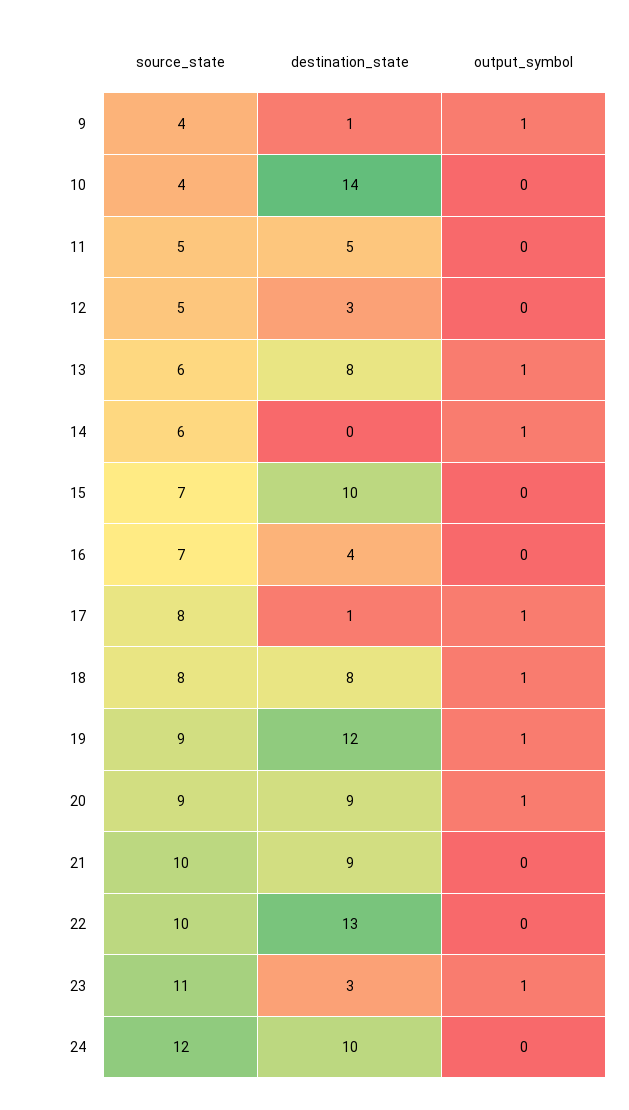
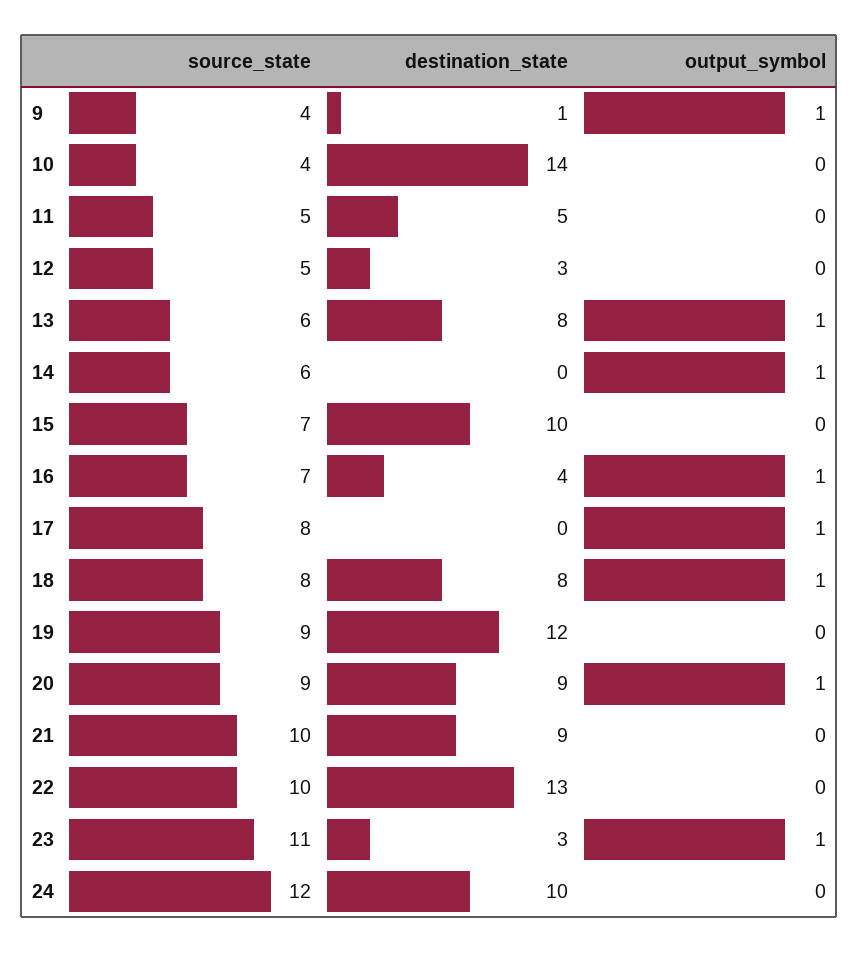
output_symbol, 16: 0 -> 1
destination_state, 17: 1 -> 0
output_symbol, 19: 1 -> 0

